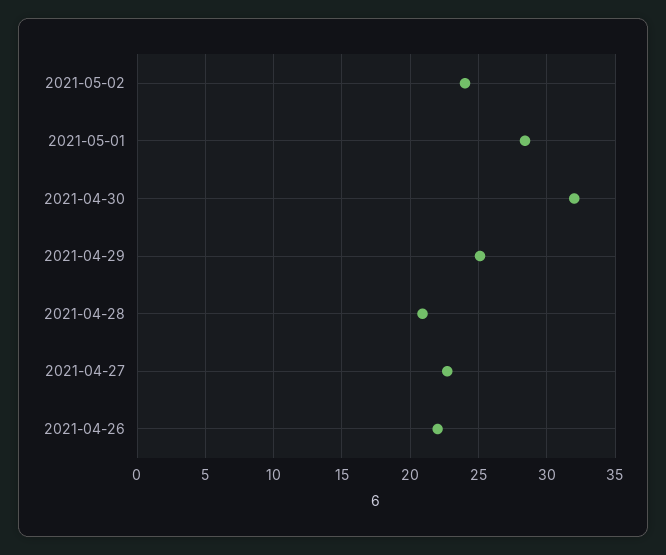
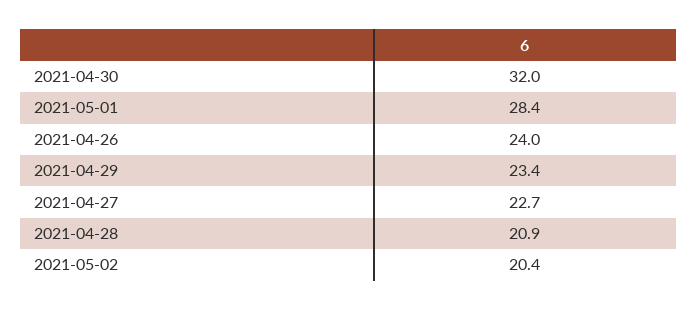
2021-05-02: 24 -> 20.4
2021-04-29: 25 -> 23.4
2021-04-26: 22 -> 24

